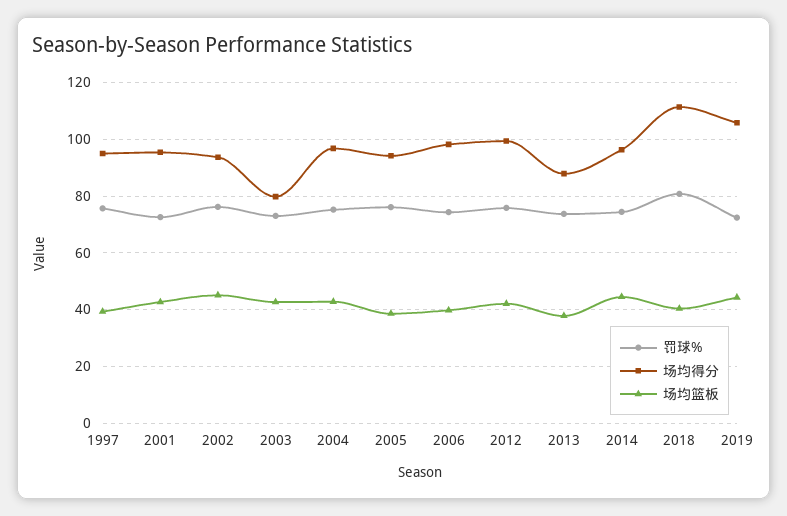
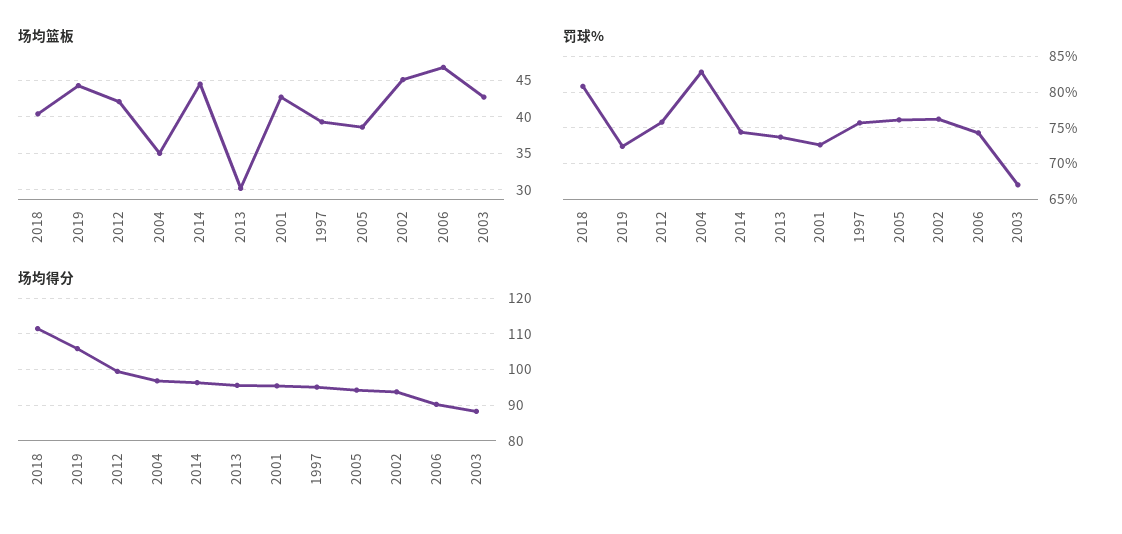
罚球%, 2003: 72.5 -> 67
场均得分, 2003: 80 -> 88
罚球%, 2004: 75 -> 83
场均篮板, 2004: 42.5 -> 35
场均得分, 2006: 97.5 -> 90
场均篮板, 2006: 40 -> 47
场均得分, 2013: 87.5 -> 96
场均篮板, 2013: 37.5 -> 30

